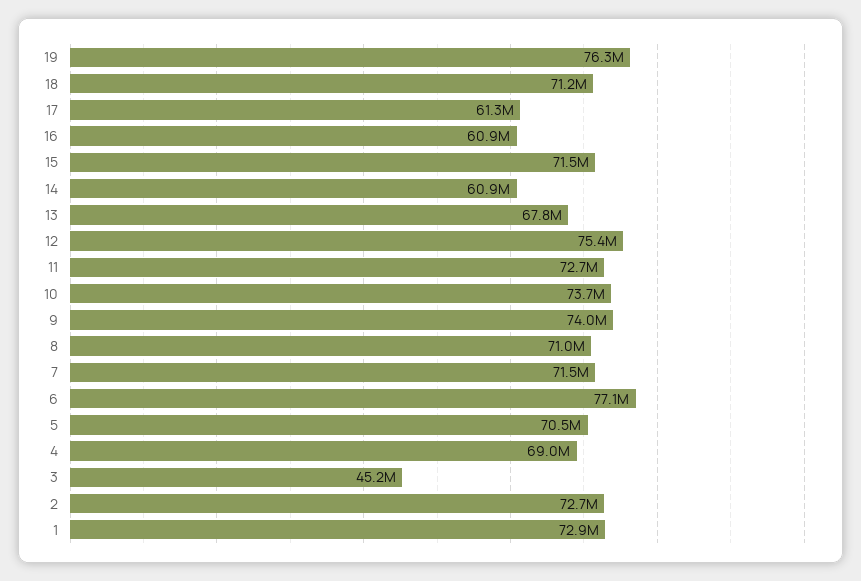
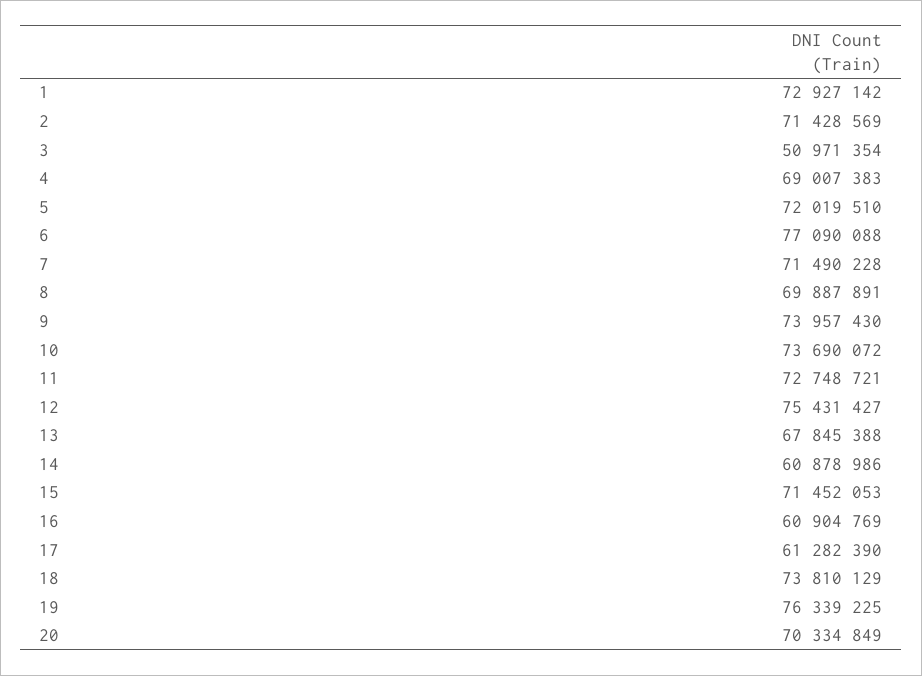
18: 71200000 -> 73810129
8: 71000000 -> 69887891
5: 70500000 -> 72019510
3: 45200000 -> 50971354
2: 72700000 -> 71428569
20: none -> 70334849

